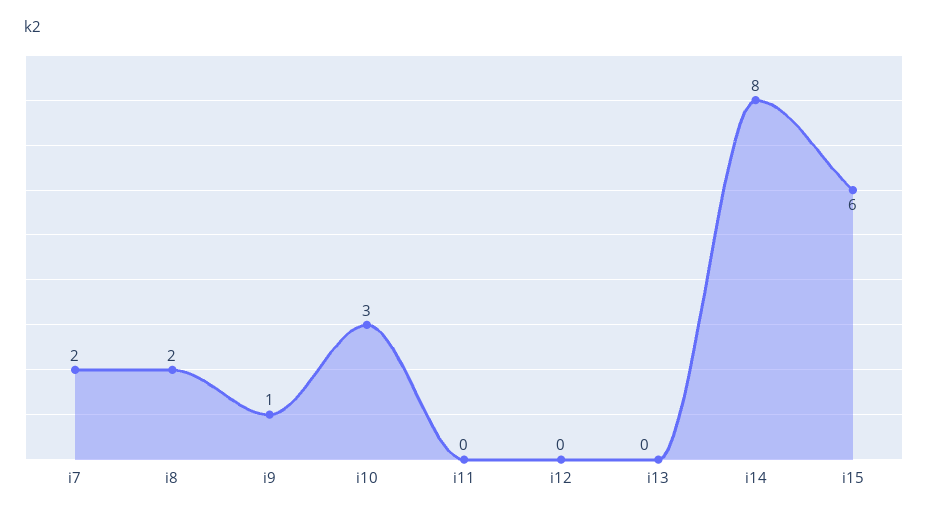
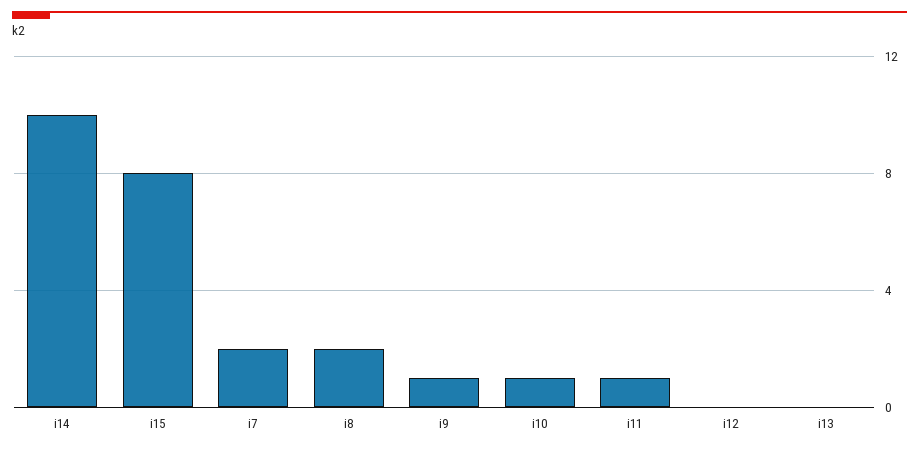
i10: 3 -> 1
i11: 0 -> 1
i14: 8 -> 10
i15: 6 -> 8

